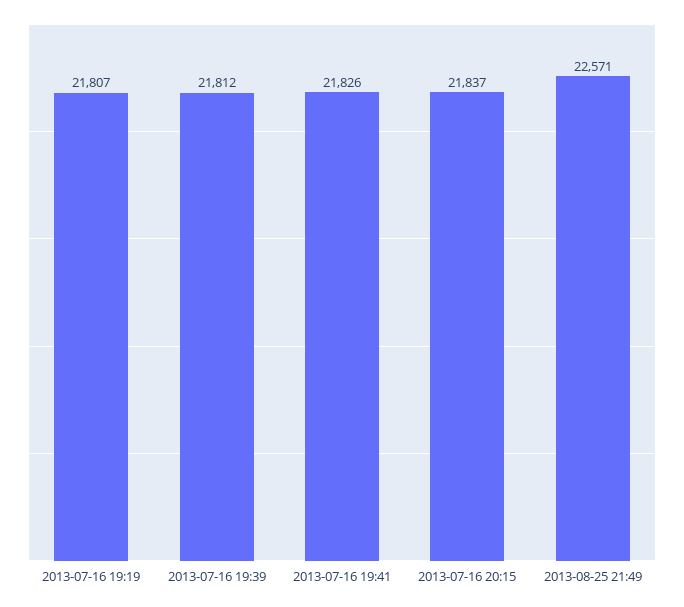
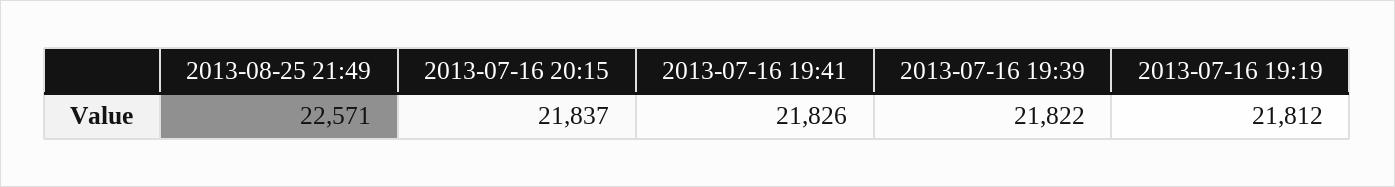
2013-07-16 19:19: 21807 -> 21812
2013-07-16 19:39: 21812 -> 21822

